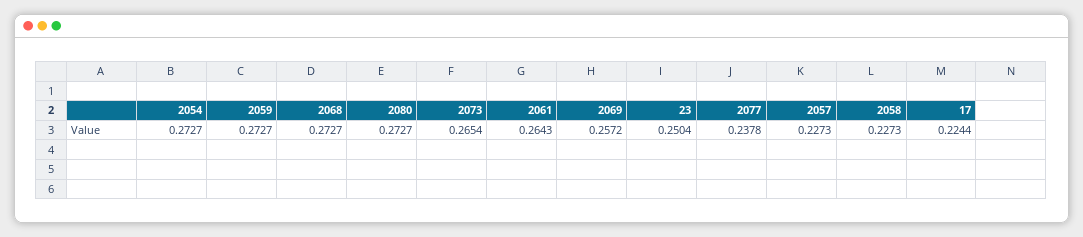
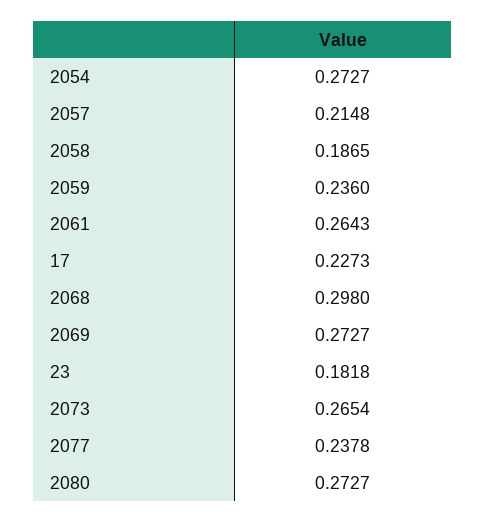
2059: 0.2727 -> 0.236
2068: 0.2727 -> 0.298
2069: 0.2572 -> 0.2727
23: 0.2504 -> 0.1818
2057: 0.2273 -> 0.2148
2058: 0.2273 -> 0.1865
17: 0.2244 -> 0.2273

